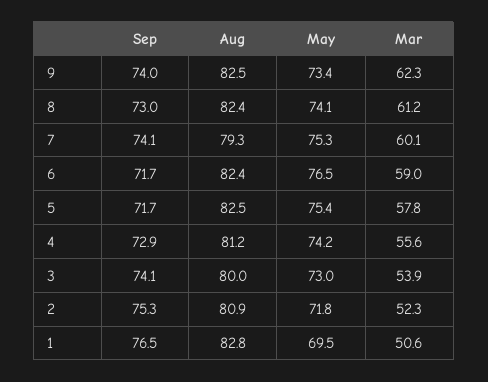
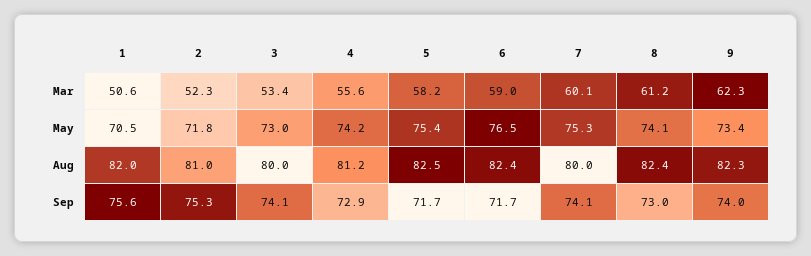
Aug, 9: 82.5 -> 82.3
Aug, 7: 79.3 -> 80
Mar, 5: 57.8 -> 58.2
Mar, 3: 53.9 -> 53.4
Aug, 2: 80.9 -> 81
Sep, 1: 76.5 -> 75.6
Aug, 1: 82.8 -> 82
May, 1: 69.5 -> 70.5

